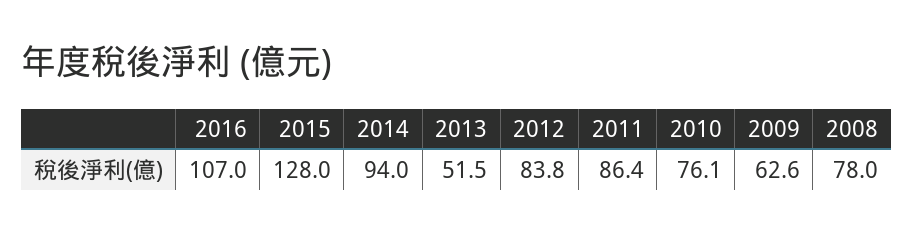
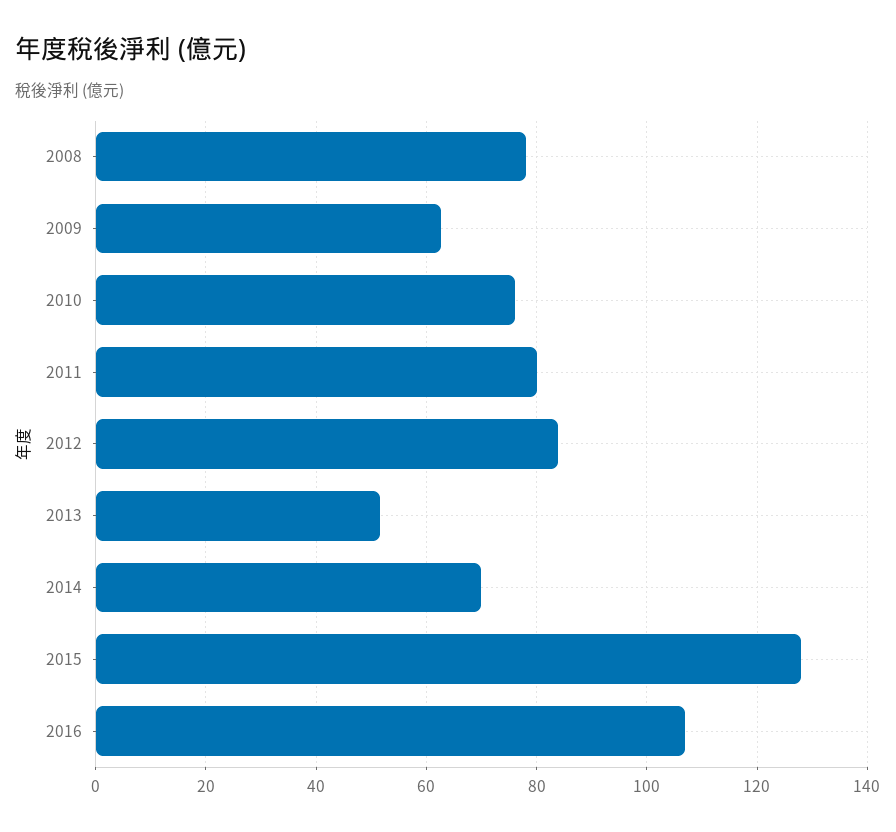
2014: 94 -> 70
2011: 86.4 -> 80

